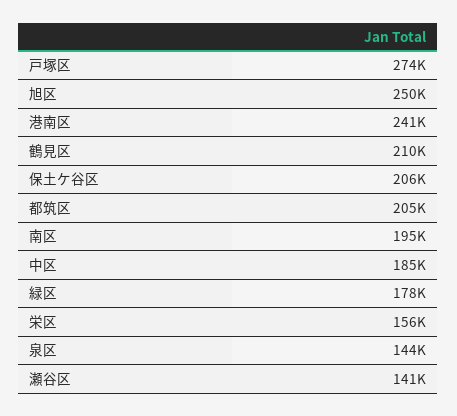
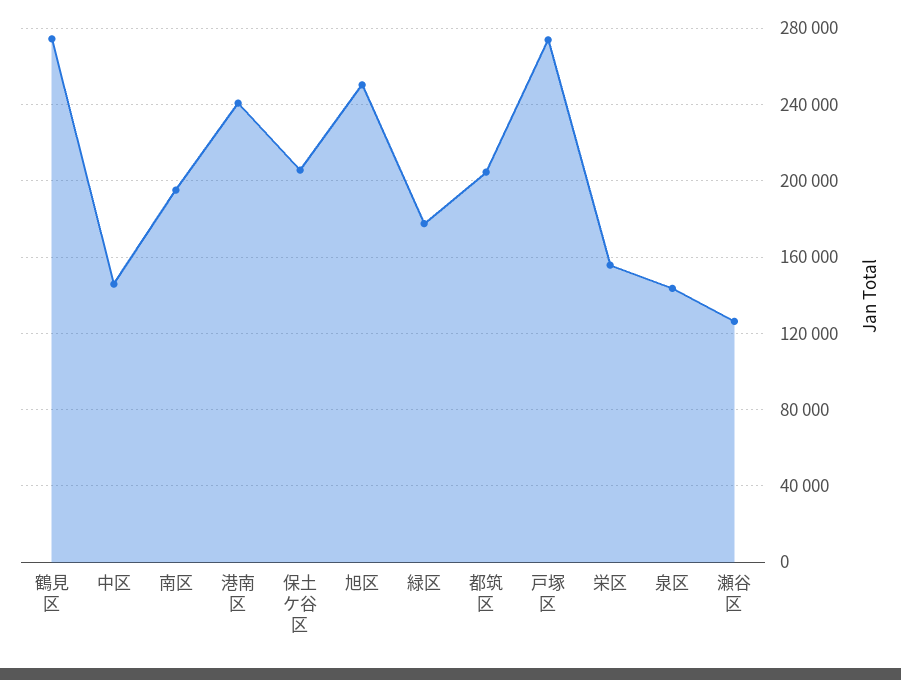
鶴見区: 210000 -> 275000
中区: 185000 -> 145000
瀬谷区: 141000 -> 125000

